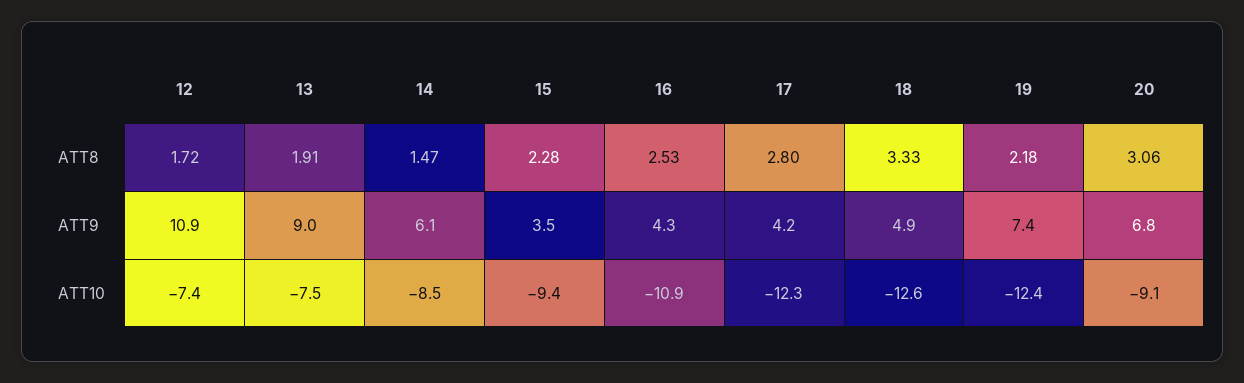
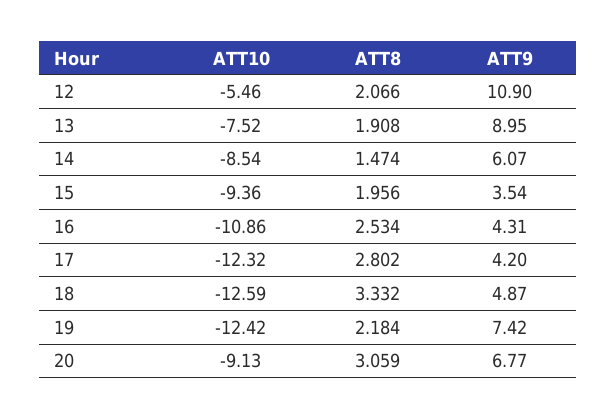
12, ATT8: 1.72 -> 2.066
15, ATT8: 2.28 -> 1.956
12, ATT10: -7.4 -> -5.46

